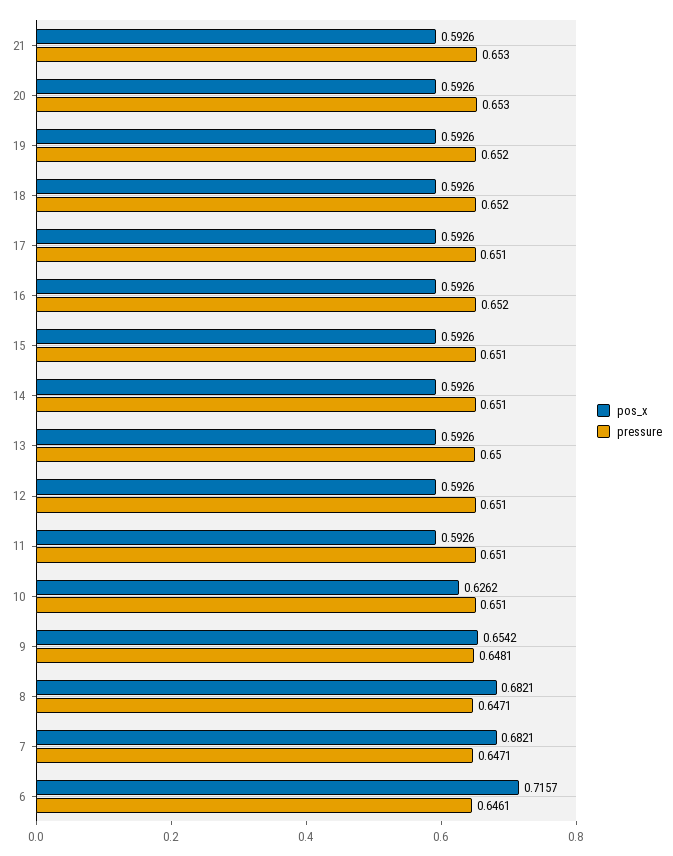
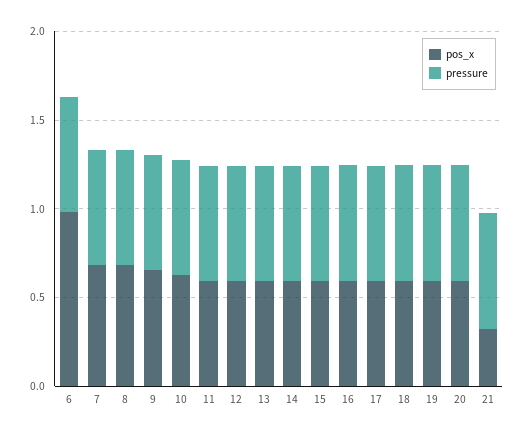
pos_x, 21: 0.5926 -> 0.3
pos_x, 6: 0.7157 -> 1

